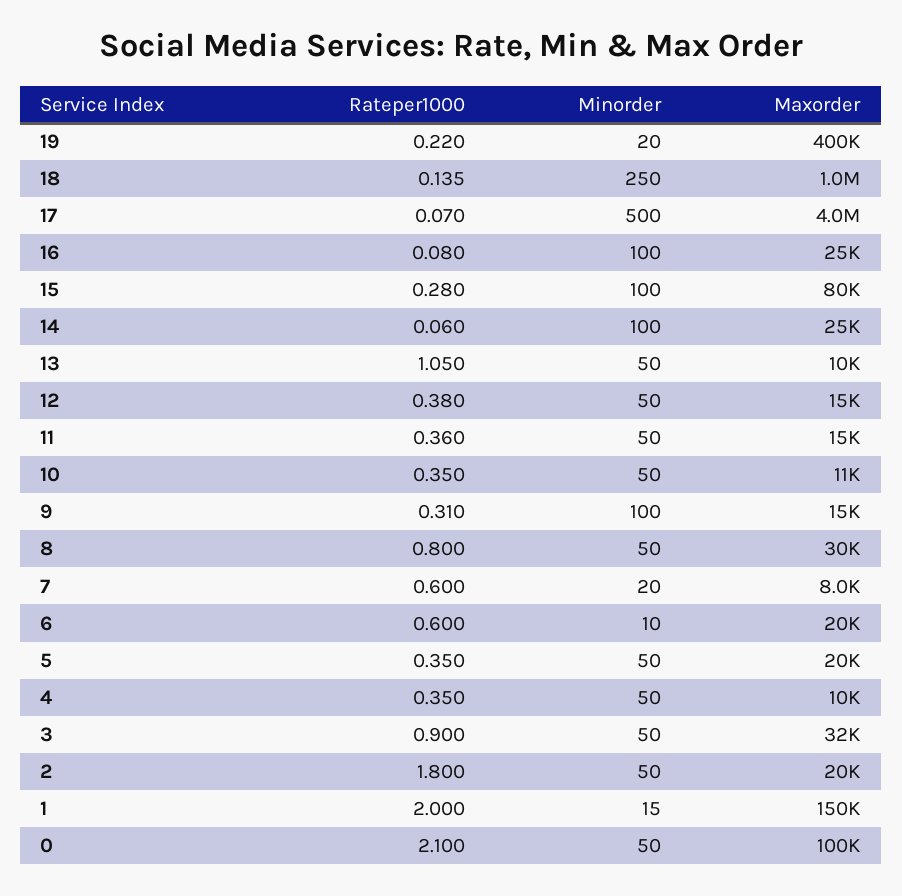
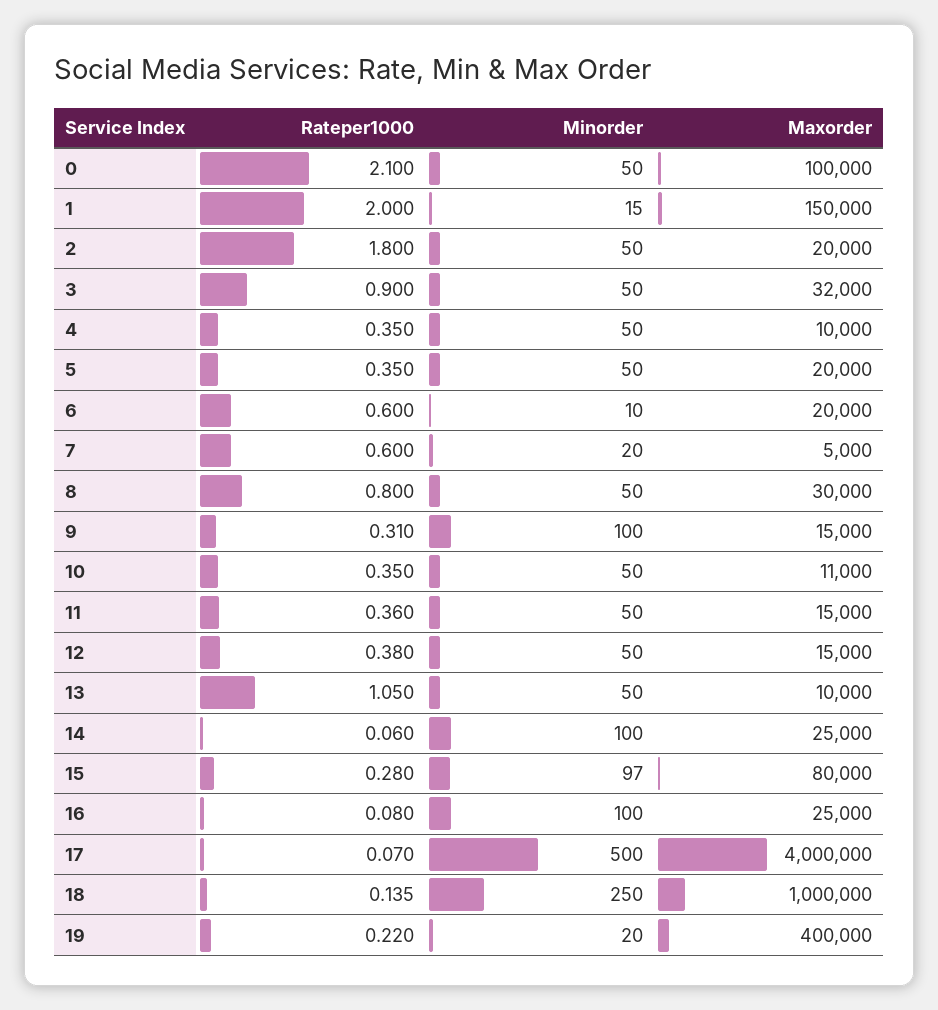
Minorder, 15: 100 -> 97
Maxorder, 7: 8000 -> 5000

